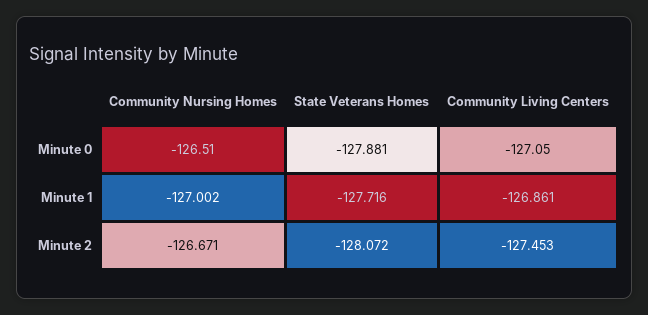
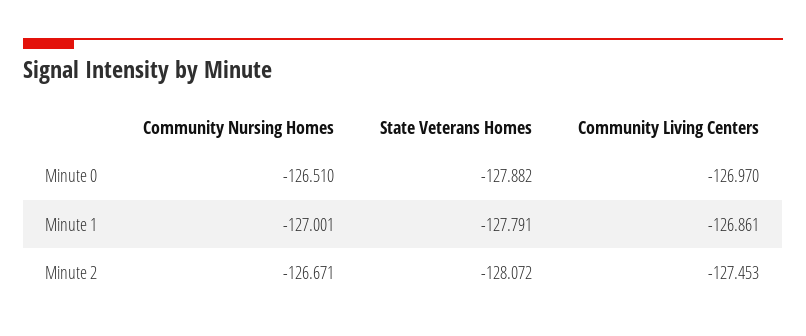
State Veterans Homes, Minute 0: -127.881 -> -127.882
Community Living Centers, Minute 0: -127.05 -> -126.97
Community Nursing Homes, Minute 1: -127.002 -> -127.001
State Veterans Homes, Minute 1: -127.716 -> -127.791

